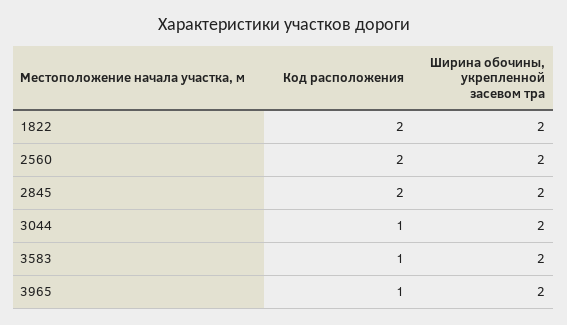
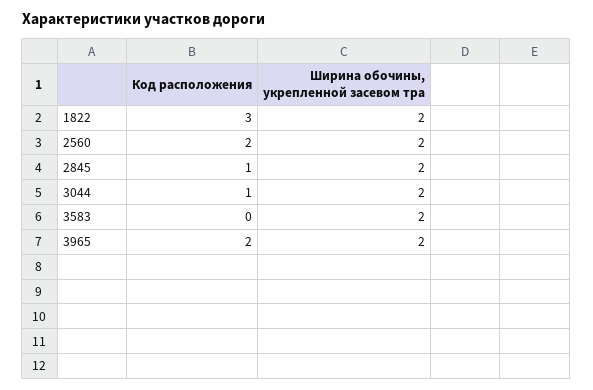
Код расположения, 1822: 2 -> 3
Код расположения, 2845: 2 -> 1
Код расположения, 3583: 1 -> 0
Код расположения, 3965: 1 -> 2

